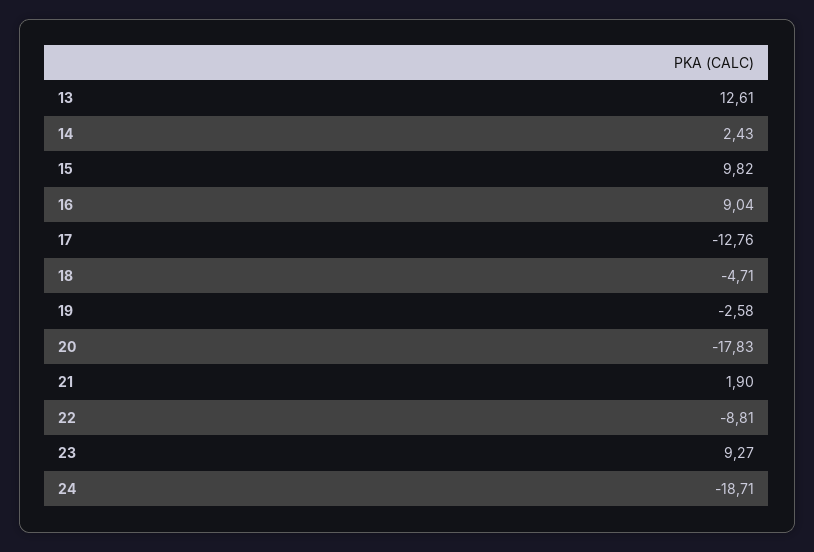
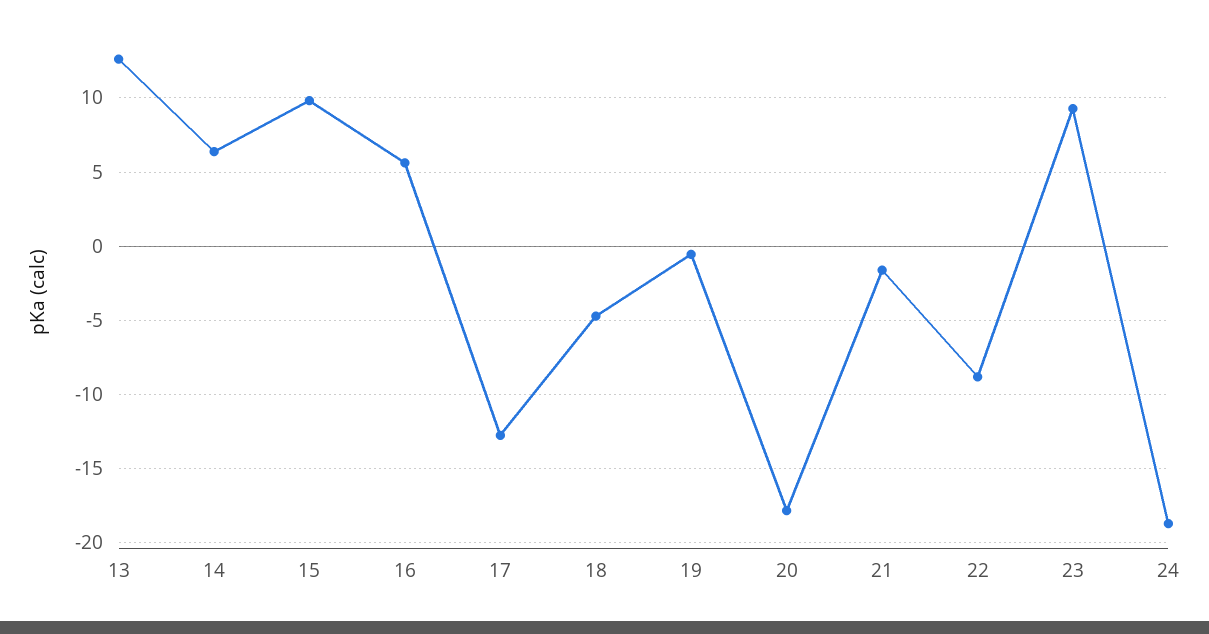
14: 2.43 -> 6.5
16: 9.04 -> 5.5
19: -2.58 -> -0.5
21: 1.9 -> -1.5

